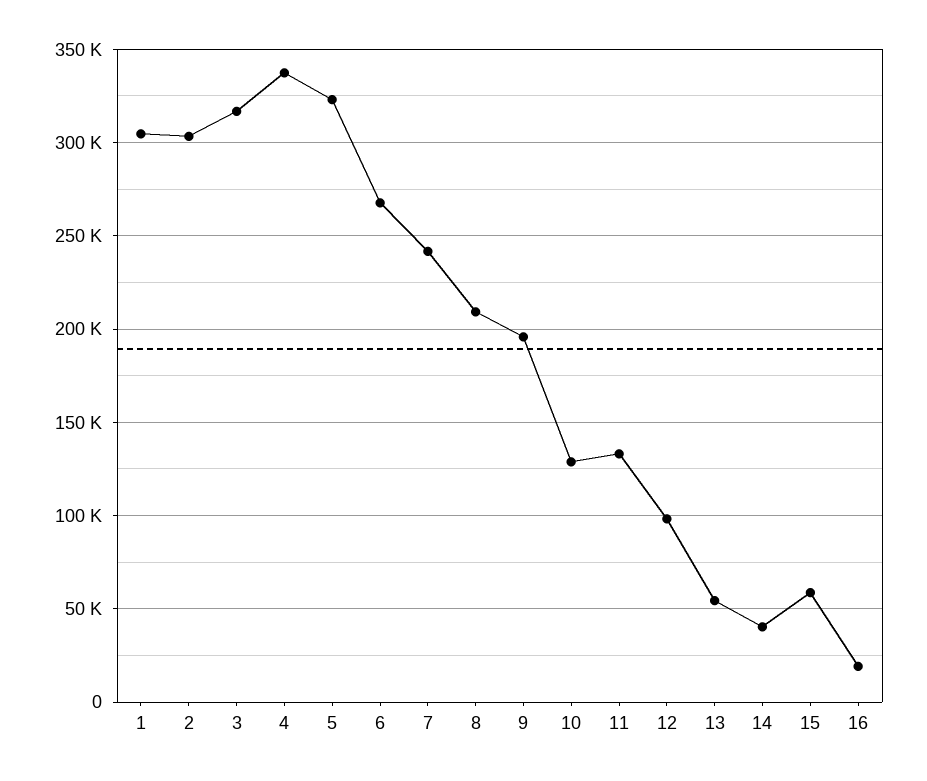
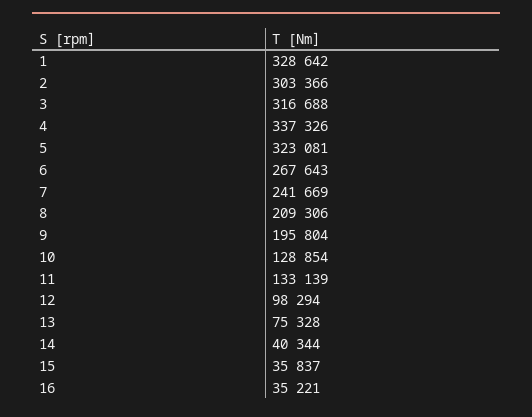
1: 305000 -> 328642
13: 55000 -> 75328
15: 60000 -> 35837
16: 20000 -> 35221

